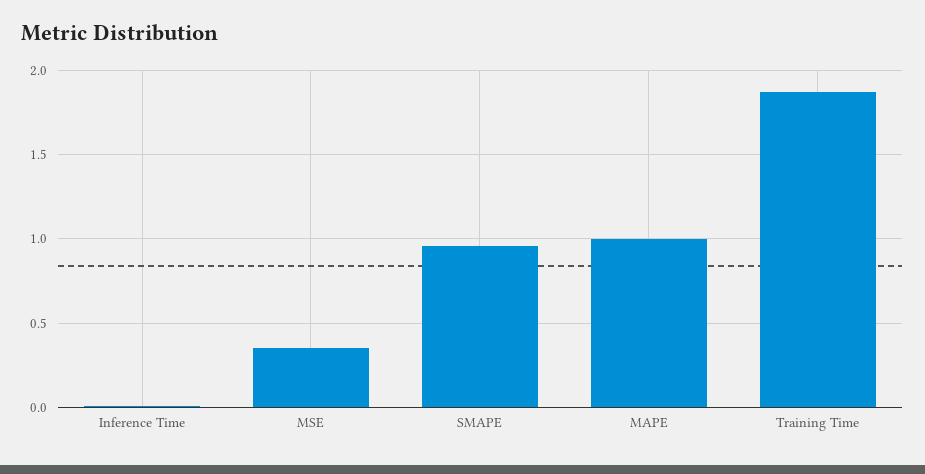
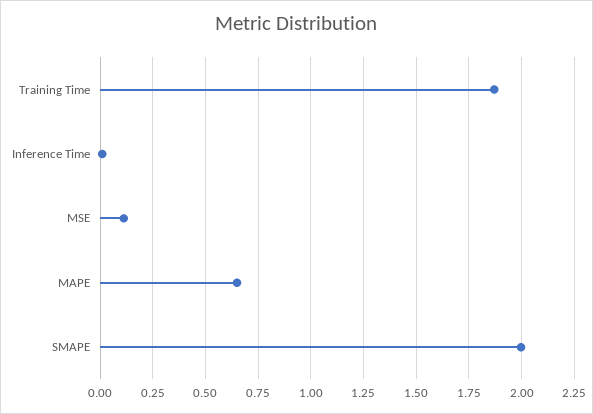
MSE: 0.35 -> 0.1
SMAPE: 0.95 -> 2
MAPE: 1 -> 0.65

